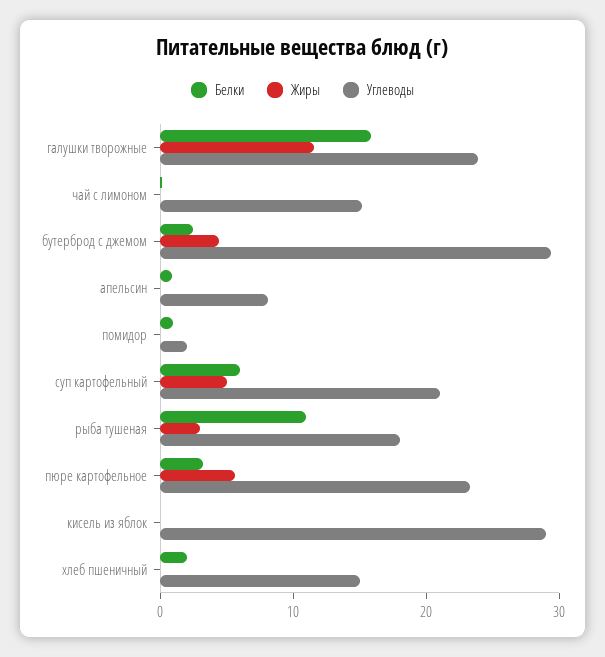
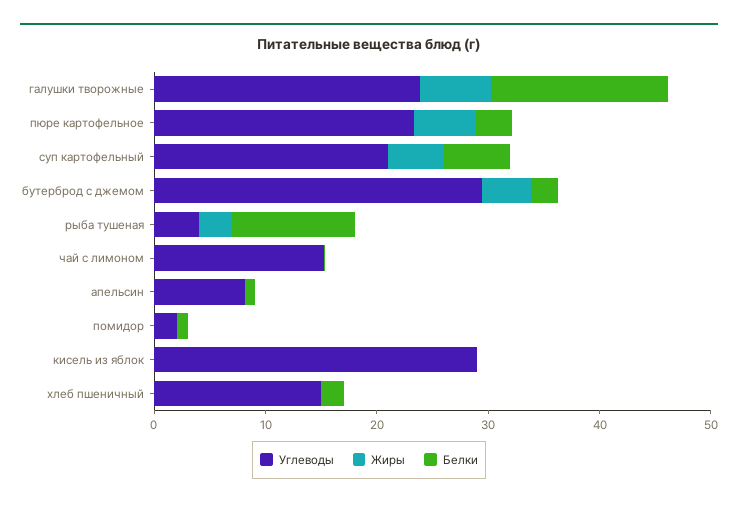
Жиры, галушки творожные: 12 -> 6
Углеводы, рыба тушеная: 18 -> 4

